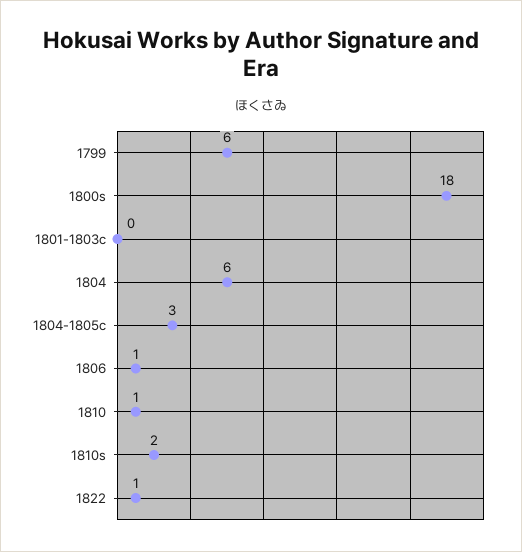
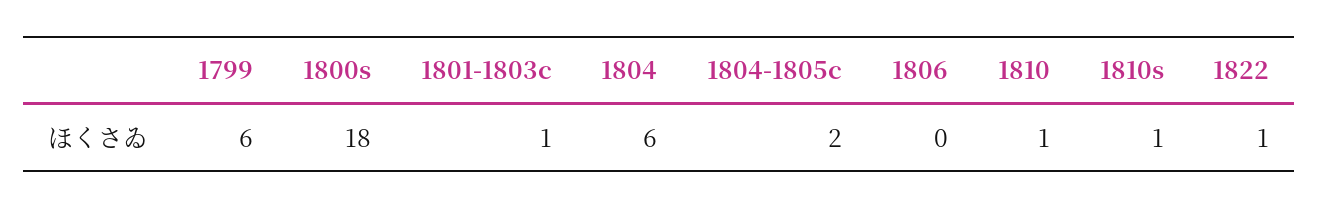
1801-1803c: 0 -> 1
1804-1805c: 3 -> 2
1806: 1 -> 0
1810s: 2 -> 1

